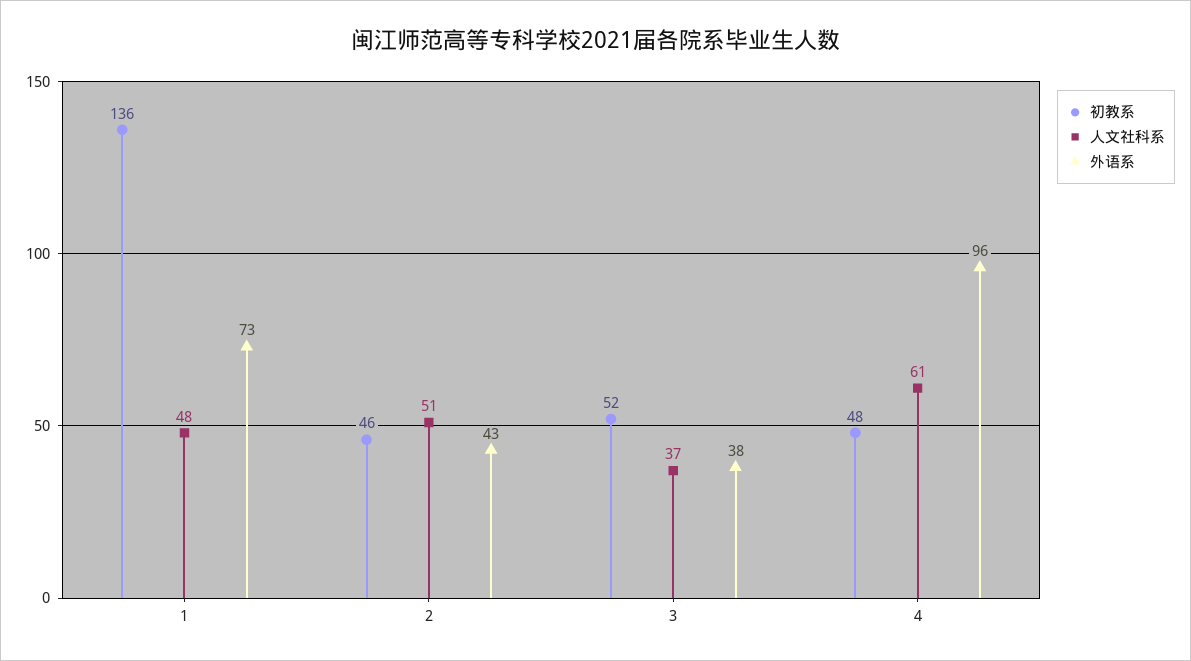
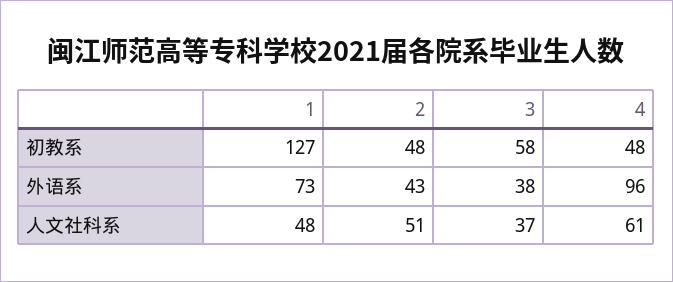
初教系, 1: 136 -> 127
初教系, 2: 46 -> 48
初教系, 3: 52 -> 58

